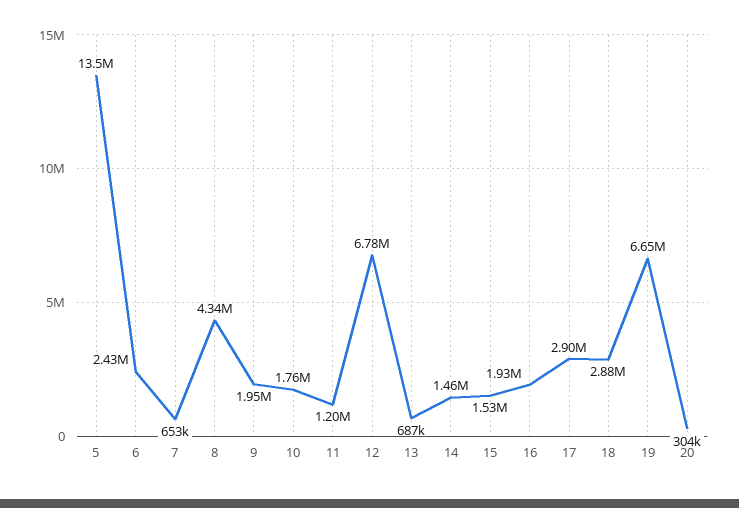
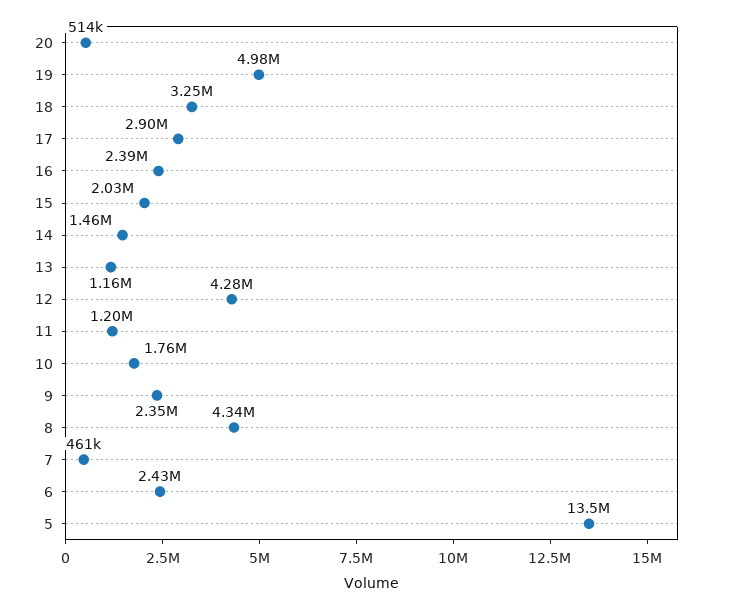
7: 653000 -> 461000
9: 1950000 -> 2350000
12: 6780000 -> 4280000
13: 687000 -> 1160000
15: 1530000 -> 2030000
16: 1930000 -> 2390000
18: 2880000 -> 3250000
19: 6650000 -> 4980000
20: 304000 -> 514000

